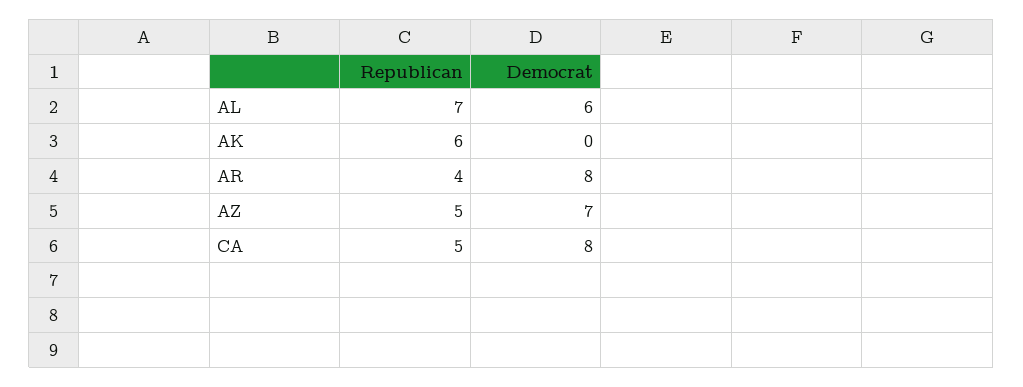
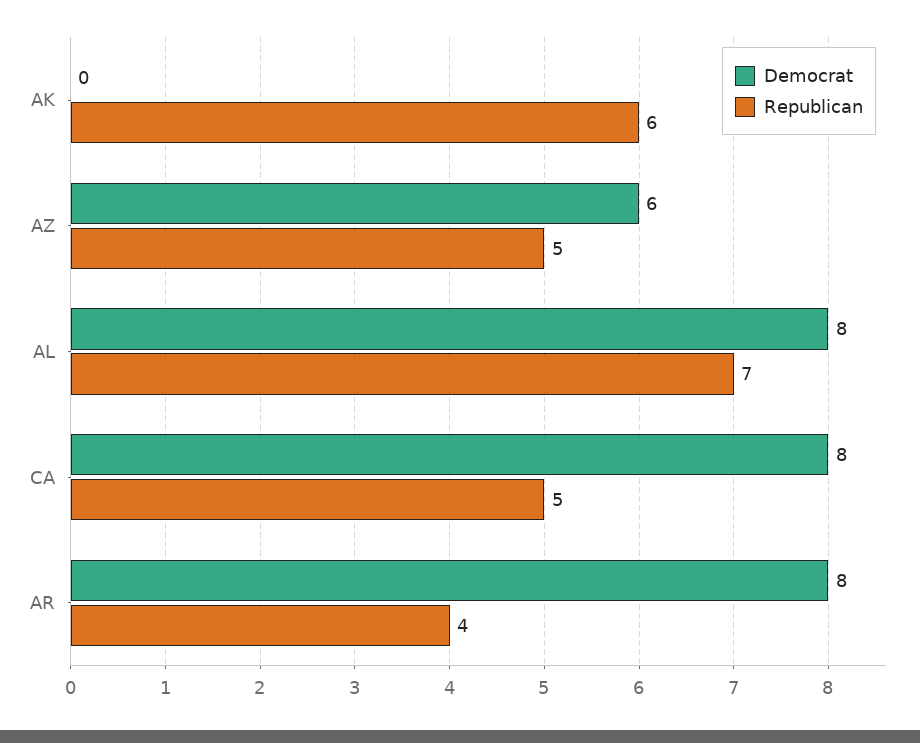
Democrat, AL: 6 -> 8
Democrat, AZ: 7 -> 6

